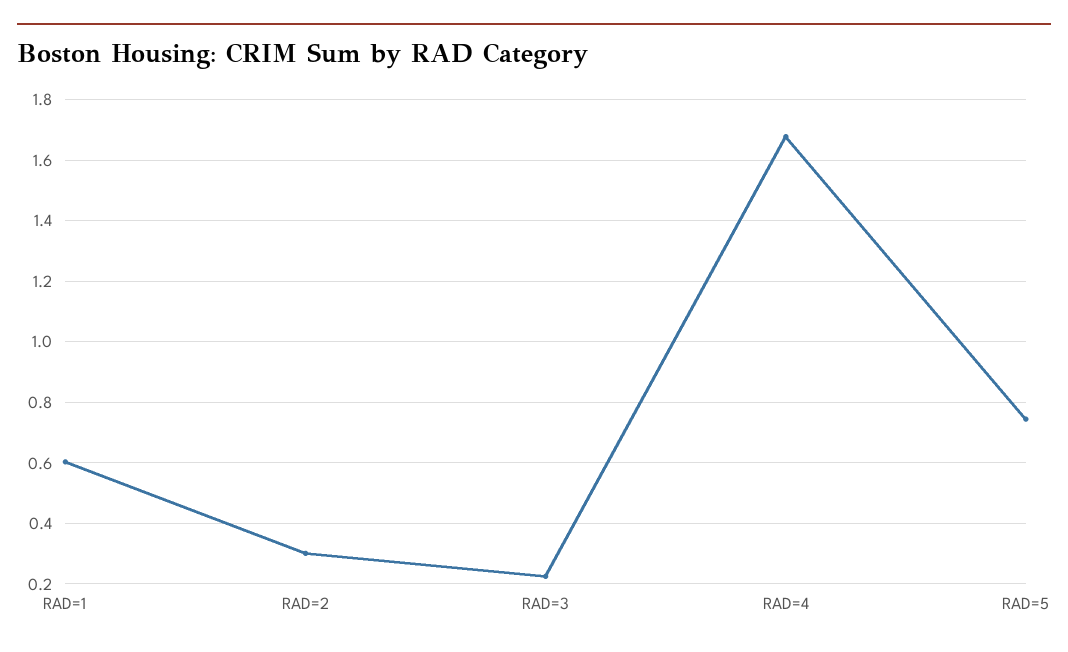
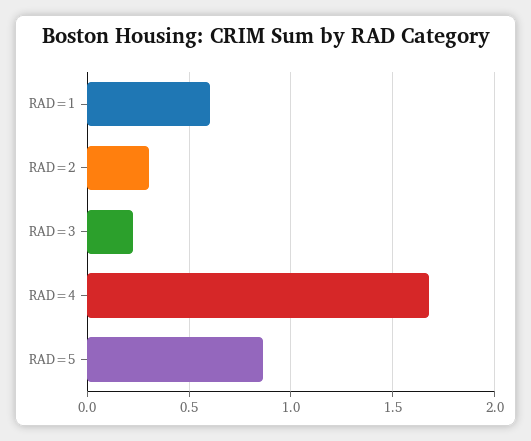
RAD=5: 0.74 -> 0.85

